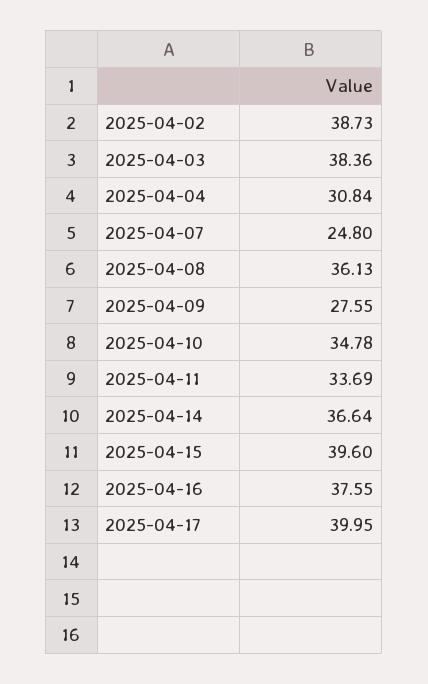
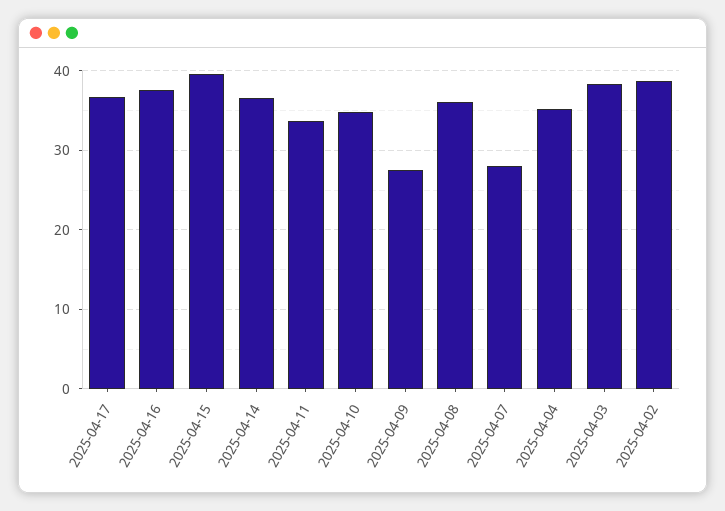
2025-04-04: 30.84 -> 35
2025-04-07: 24.8 -> 28
2025-04-17: 39.95 -> 37

